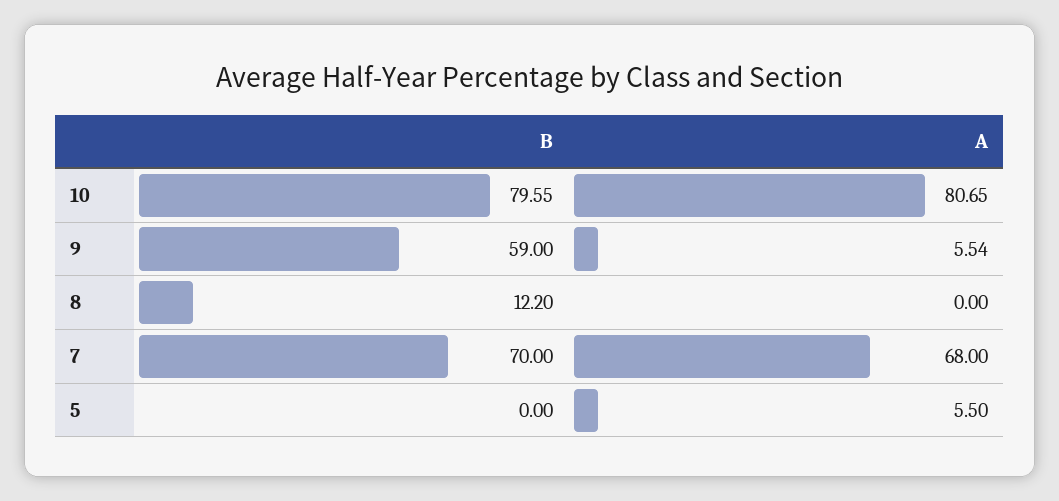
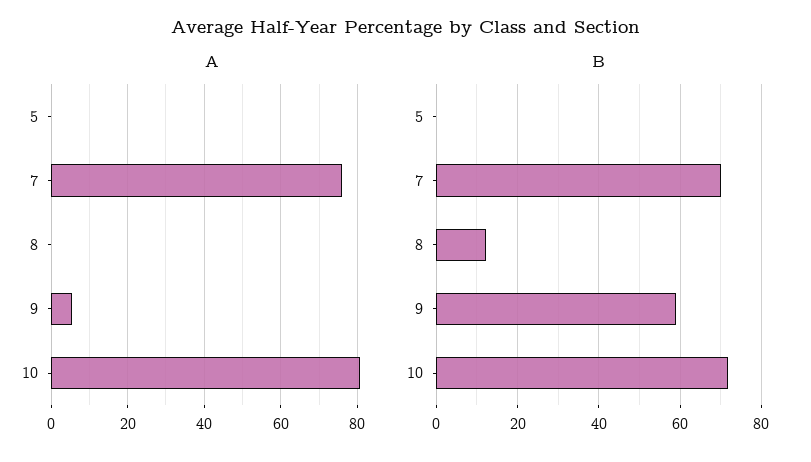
B, 10: 79.55 -> 72
A, 7: 68 -> 76
A, 5: 5.5 -> 0

